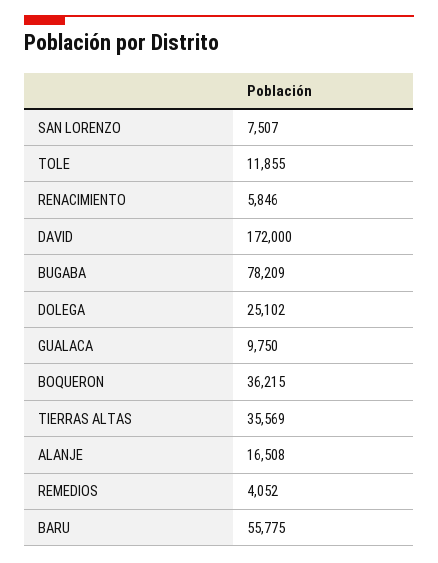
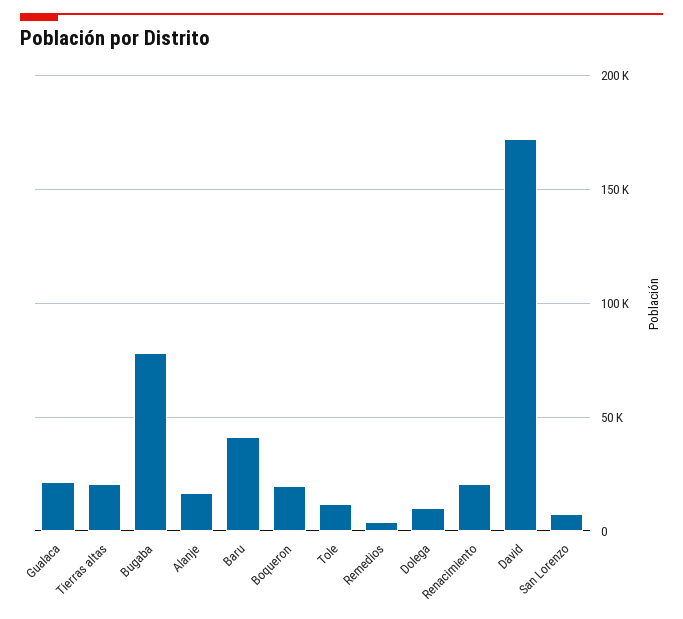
RENACIMIENTO: 5846 -> 20000
DOLEGA: 25102 -> 10000
GUALACA: 9750 -> 20000
BOQUERON: 36215 -> 20000
TIERRAS ALTAS: 35569 -> 20000
BARU: 55775 -> 40000

